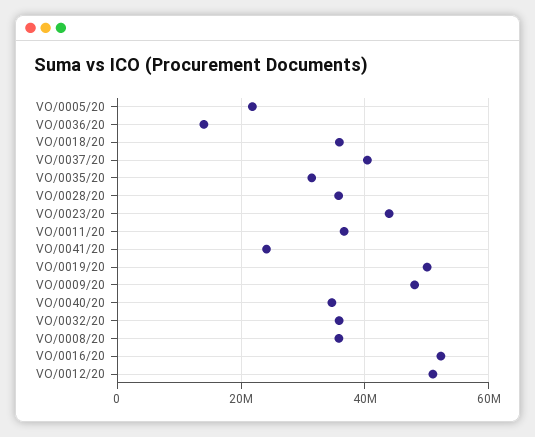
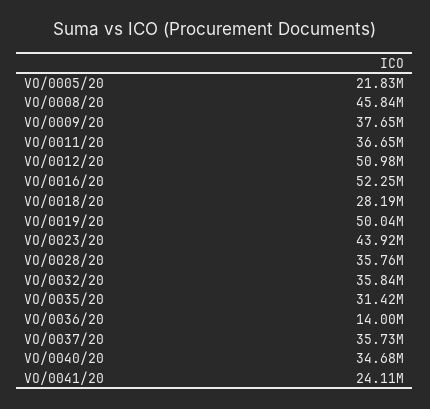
VO/0018/20: 36000000 -> 28190000
VO/0037/20: 40000000 -> 35730000
VO/0009/20: 48000000 -> 37650000
VO/0008/20: 36000000 -> 45840000

